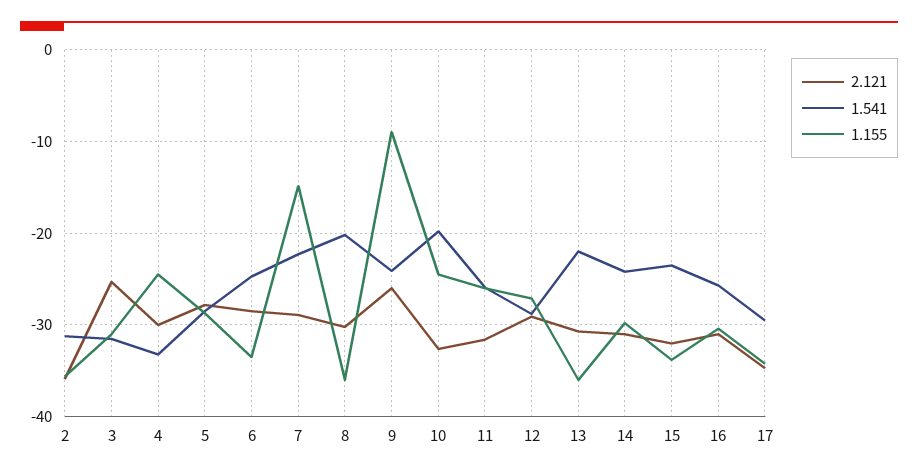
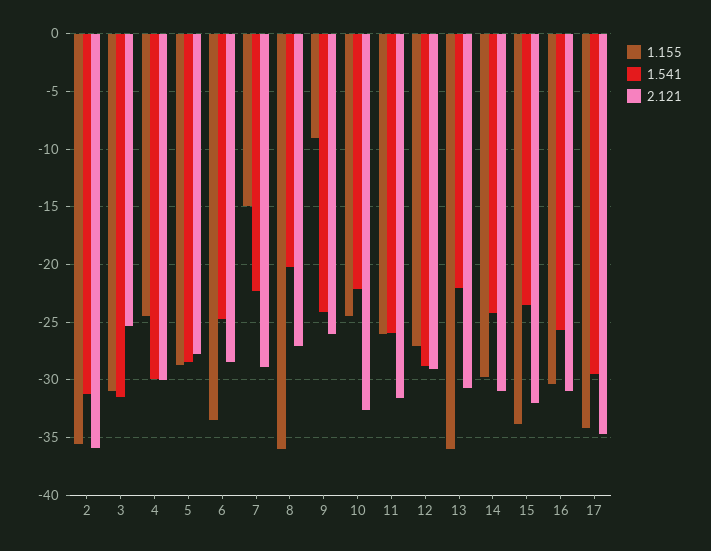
1.541, 4: -33 -> -30
2.121, 8: -30 -> -27
1.541, 10: -20 -> -22

